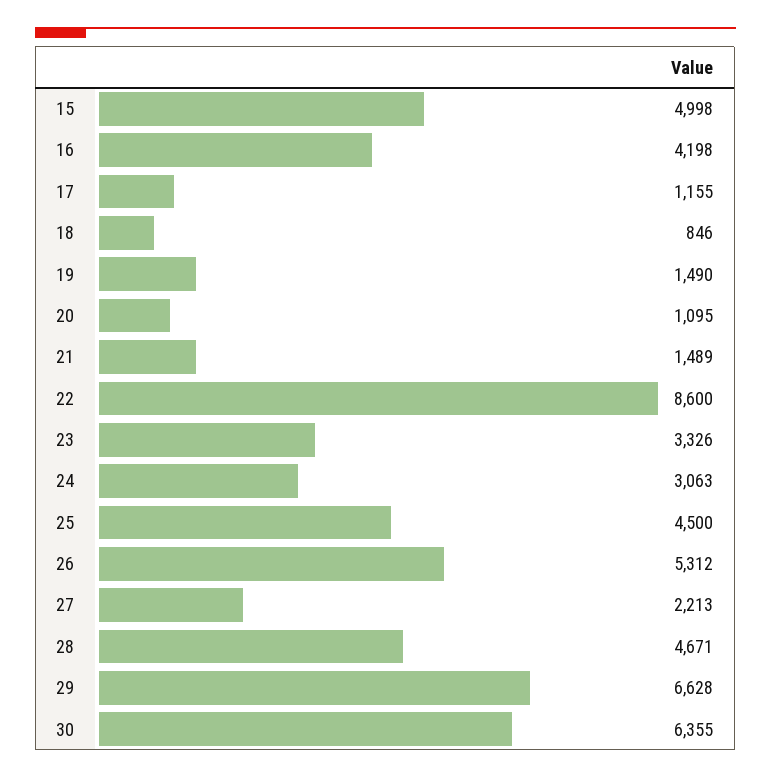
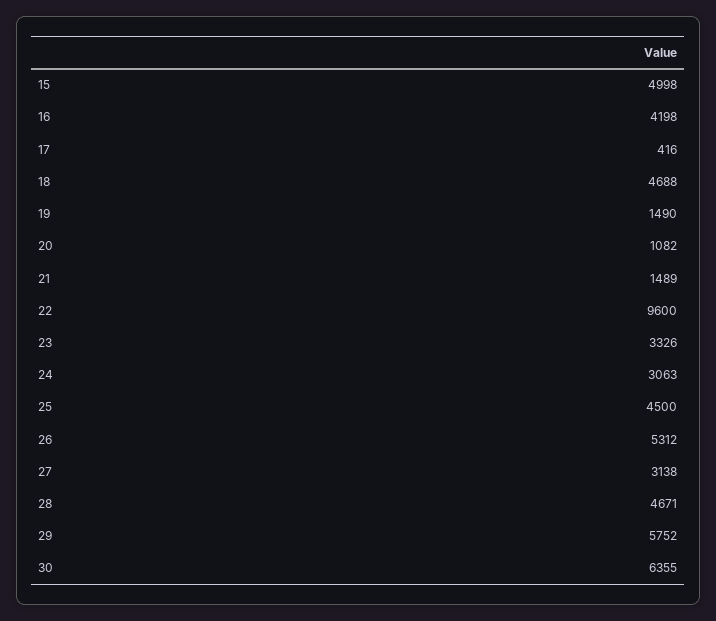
17: 1155 -> 416
18: 846 -> 4688
20: 1095 -> 1082
22: 8600 -> 9600
27: 2213 -> 3138
29: 6628 -> 5752

